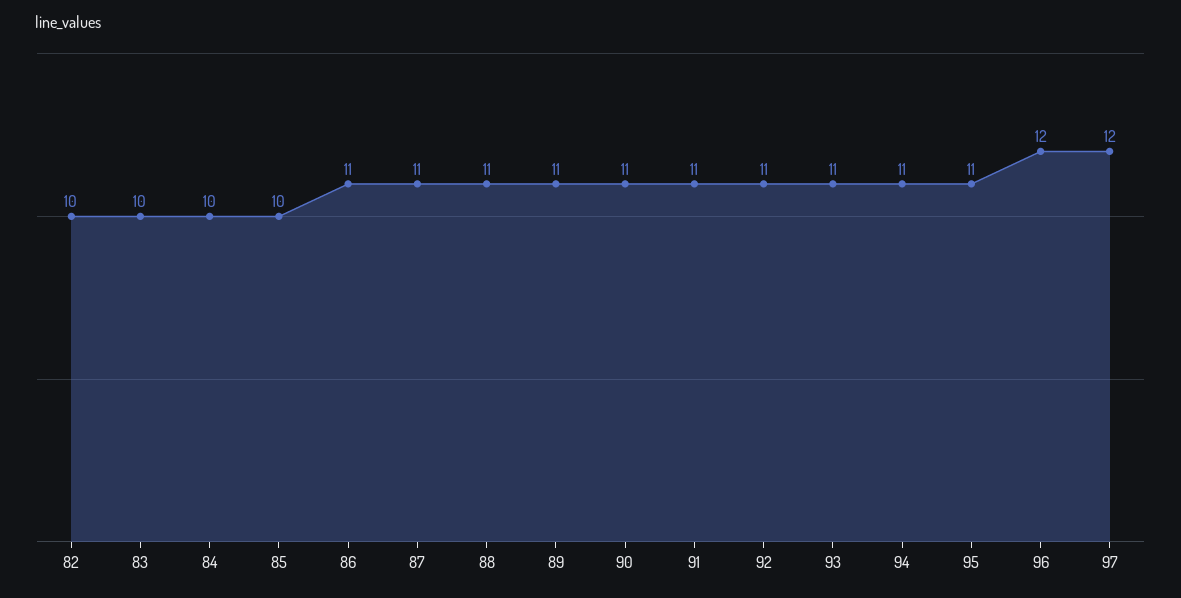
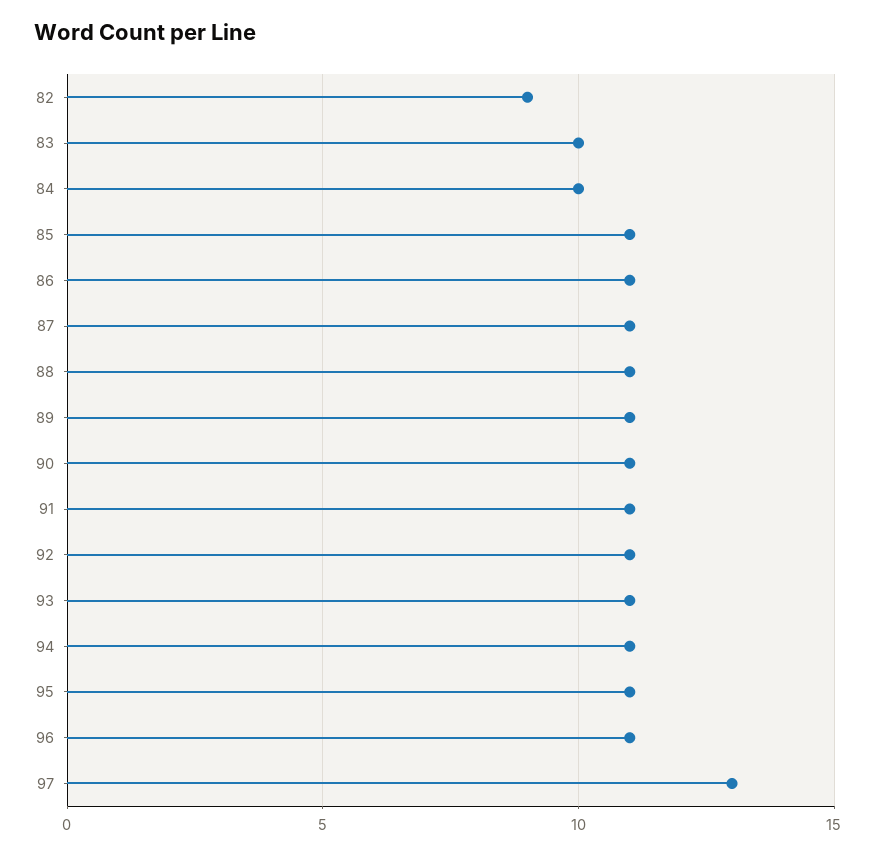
82: 10 -> 9
85: 10 -> 11
96: 12 -> 11
97: 12 -> 13

